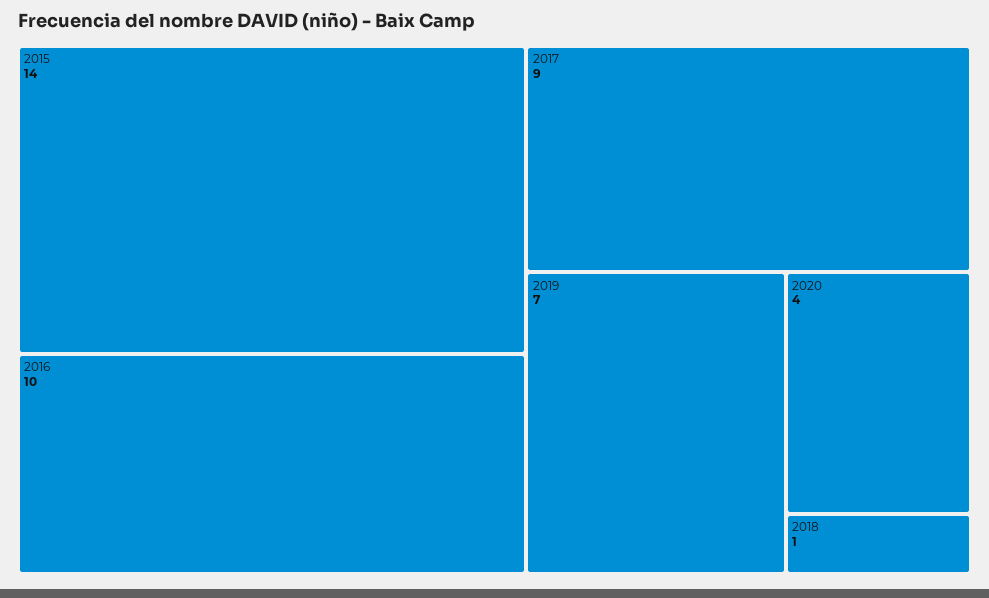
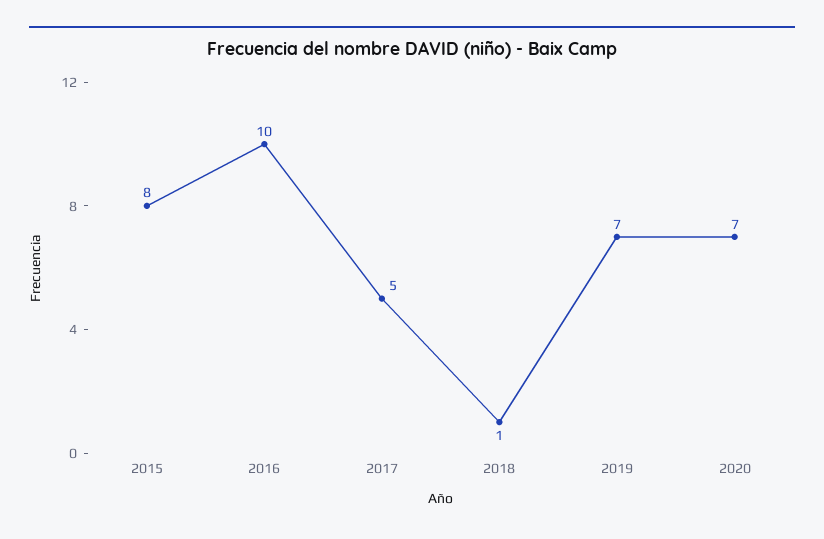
2015: 14 -> 8
2017: 9 -> 5
2020: 4 -> 7

